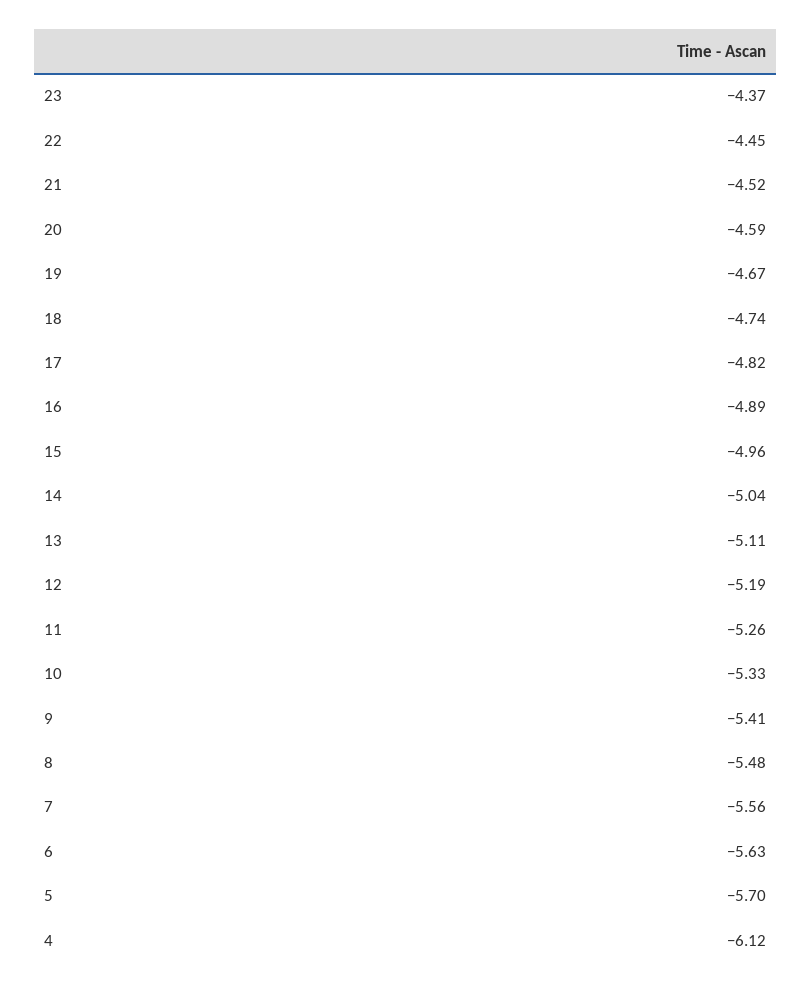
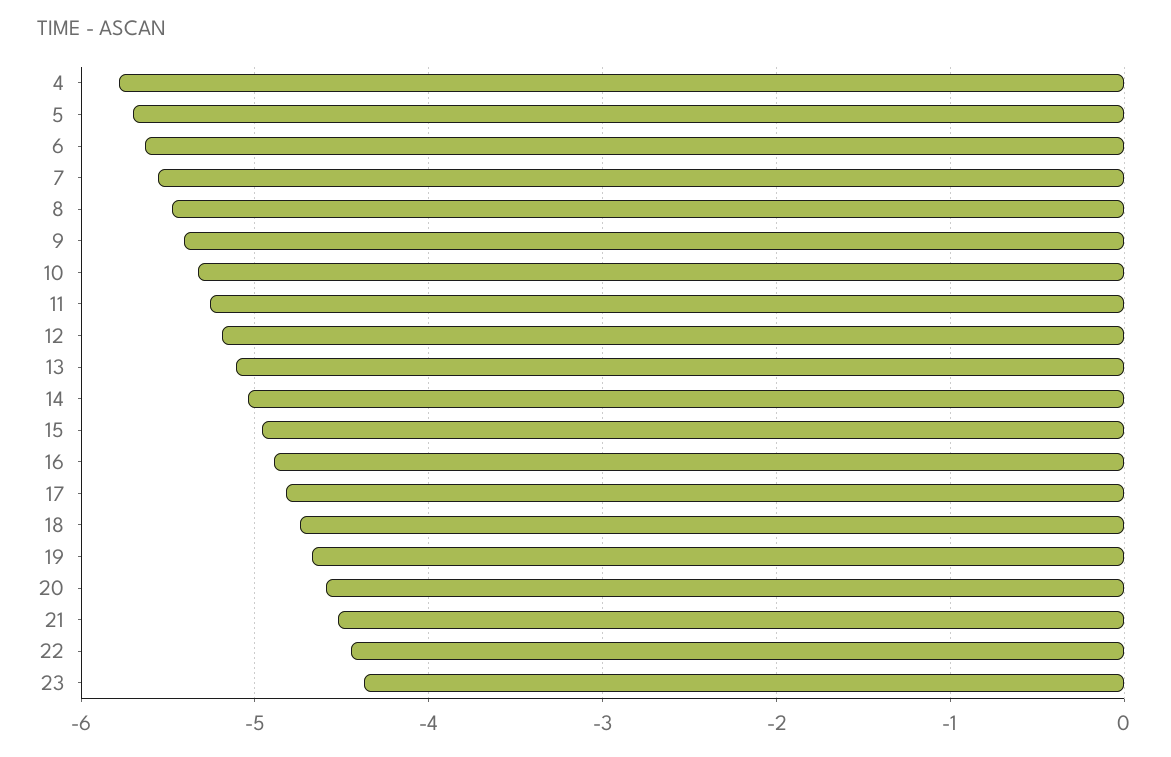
4: -6.12 -> -5.8

